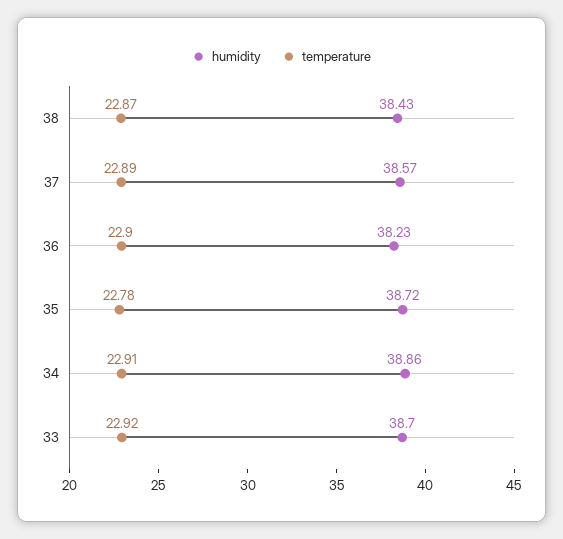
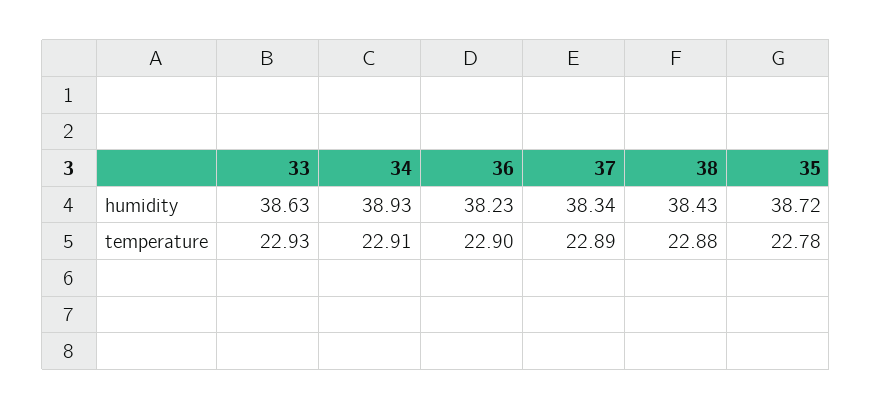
temperature, 38: 22.87 -> 22.88
humidity, 37: 38.57 -> 38.34
humidity, 34: 38.86 -> 38.93
humidity, 33: 38.7 -> 38.63
temperature, 33: 22.92 -> 22.93

